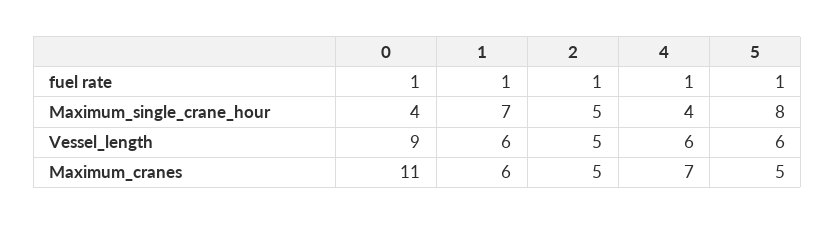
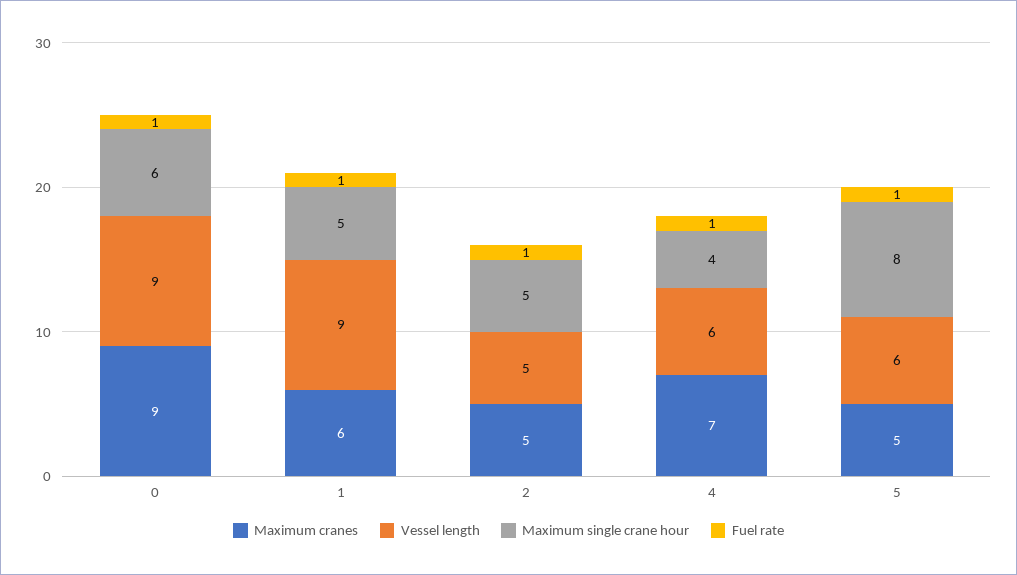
Maximum_single_crane_hour, 0: 4 -> 6
Maximum_single_crane_hour, 1: 7 -> 5
Vessel_length, 1: 6 -> 9
Maximum_cranes, 0: 11 -> 9

